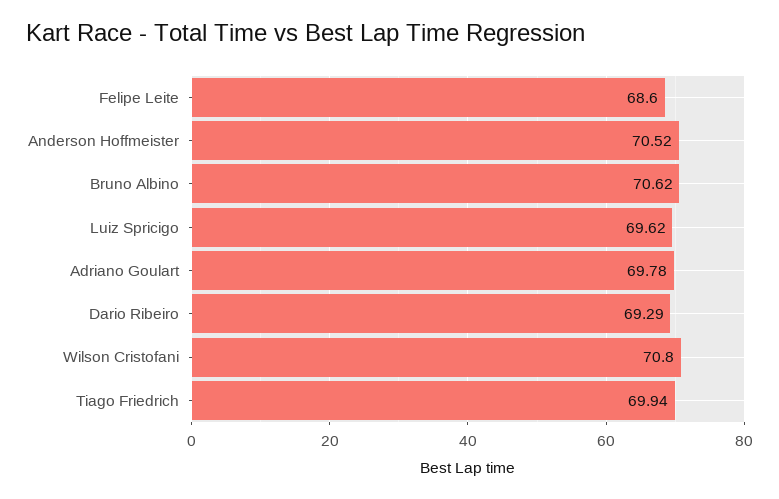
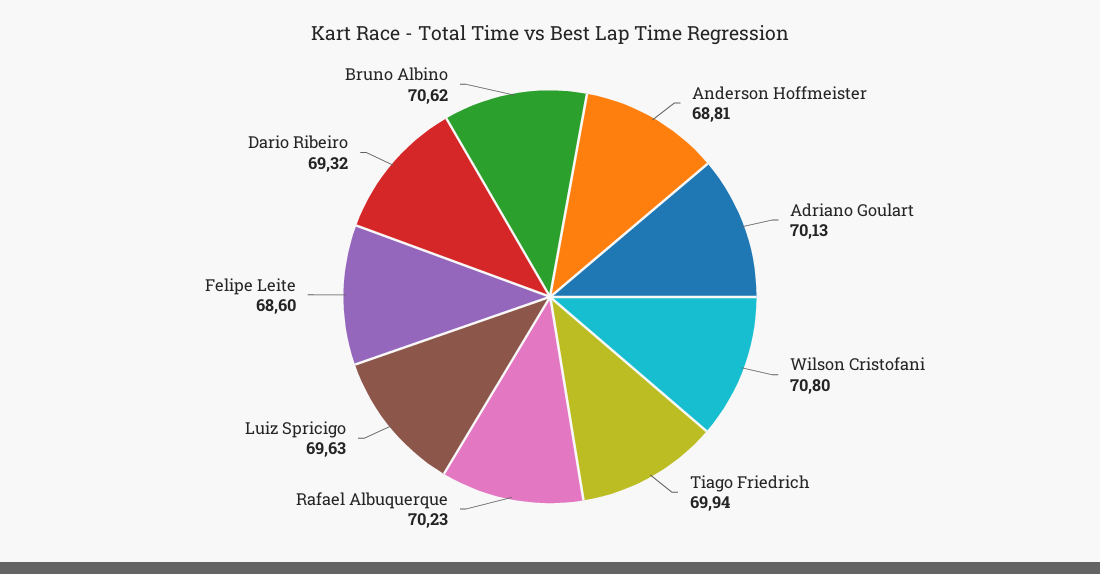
Anderson Hoffmeister: 70.52 -> 68.81
Luiz Spricigo: 69.62 -> 69.63
Adriano Goulart: 69.78 -> 70.13
Dario Ribeiro: 69.29 -> 69.32
Rafael Albuquerque: none -> 70.23

